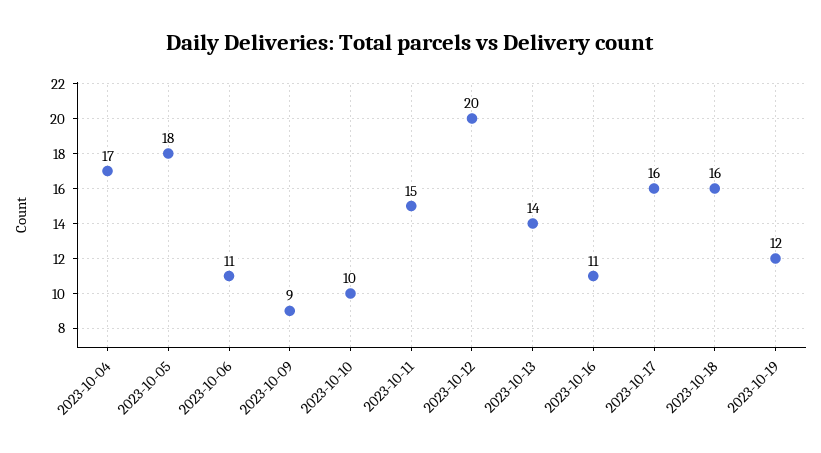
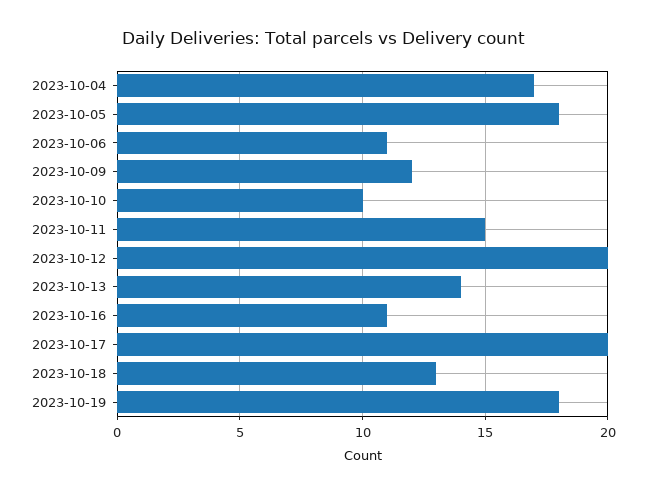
2023-10-09: 9 -> 12
2023-10-17: 16 -> 20
2023-10-18: 16 -> 13
2023-10-19: 12 -> 18

